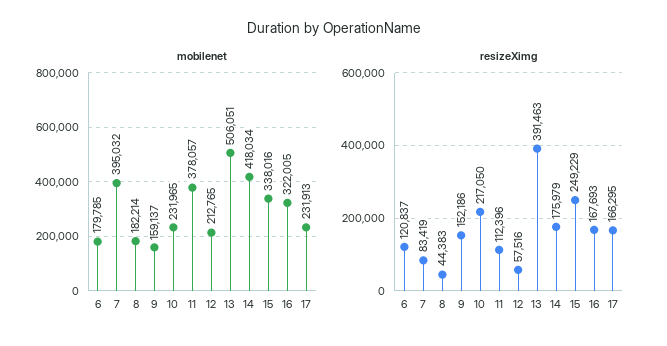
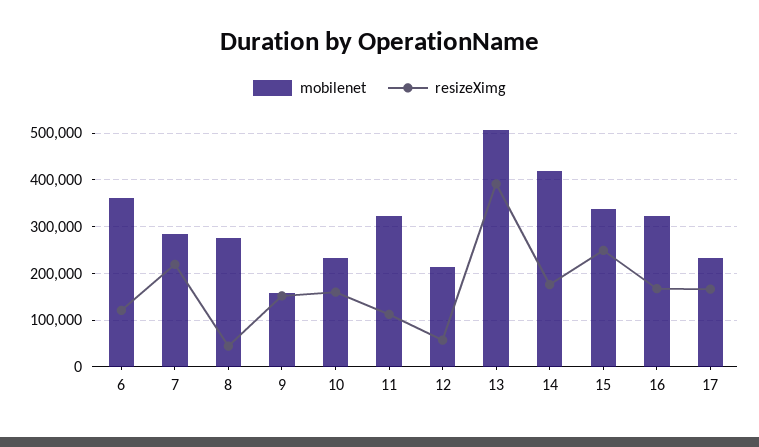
mobilenet, 6: 179785 -> 360000
mobilenet, 7: 395032 -> 280000
mobilenet, 8: 182214 -> 280000
mobilenet, 11: 378057 -> 320000
resizeXimg, 7: 83419 -> 220000
resizeXimg, 10: 217050 -> 160000

